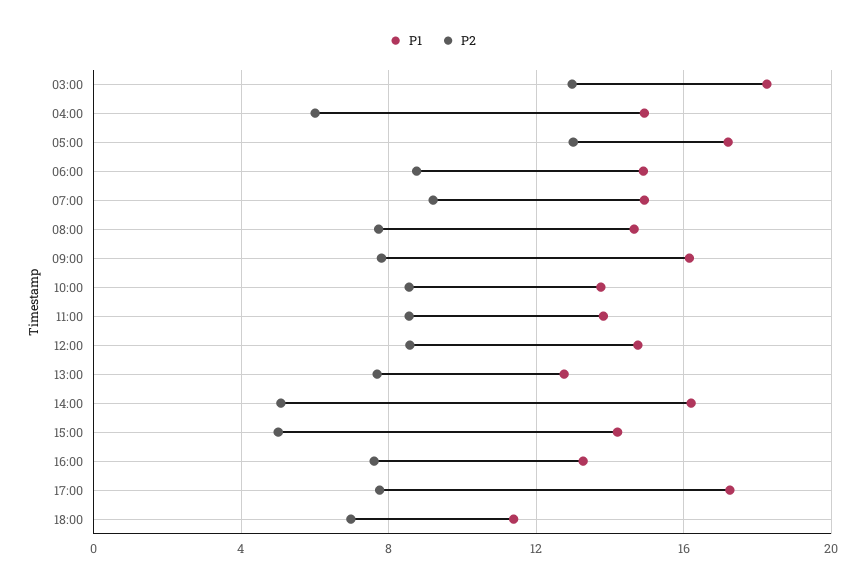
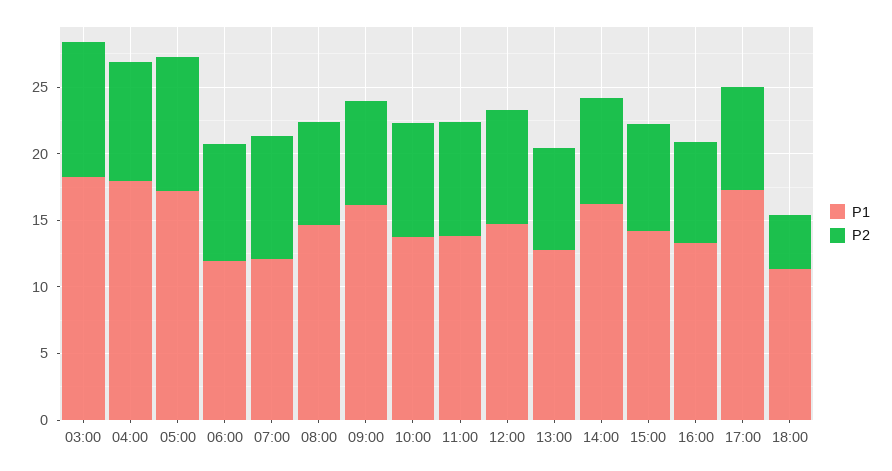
P2, 03:00: 13 -> 10
P1, 04:00: 15 -> 18
P2, 04:00: 6 -> 9
P2, 05:00: 13 -> 10
P1, 06:00: 15 -> 12
P1, 07:00: 15 -> 12
P2, 14:00: 5 -> 8
P2, 15:00: 5 -> 8
P2, 18:00: 7 -> 4

